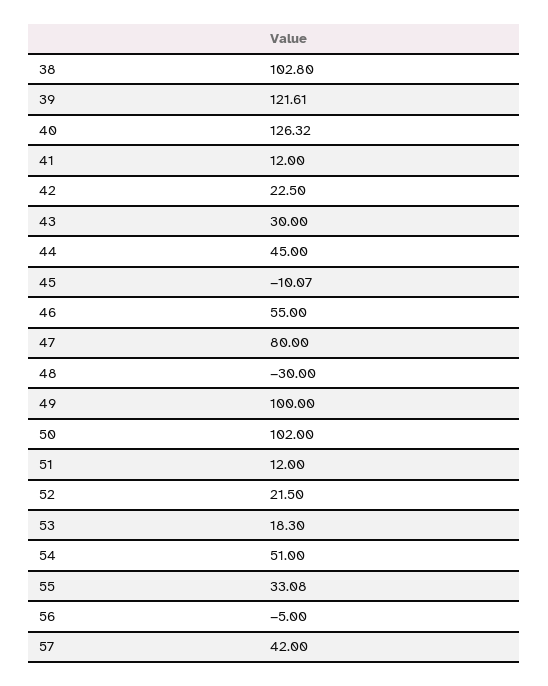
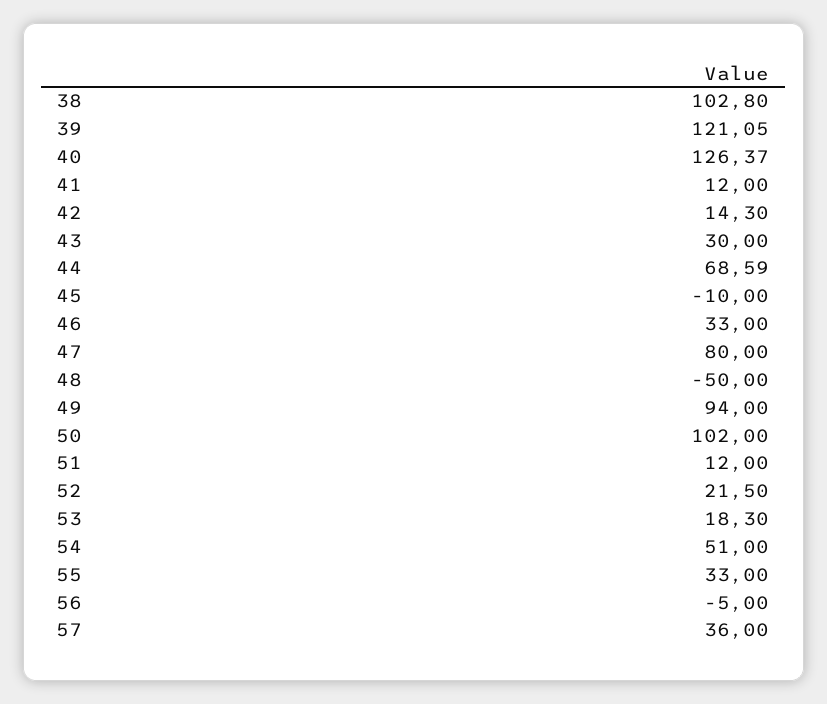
39: 121.61 -> 121.05
40: 126.32 -> 126.37
42: 22.5 -> 14.3
44: 45 -> 68.59
45: -10.07 -> -10
46: 55 -> 33
48: -30 -> -50
49: 100 -> 94
55: 33.08 -> 33
57: 42 -> 36

